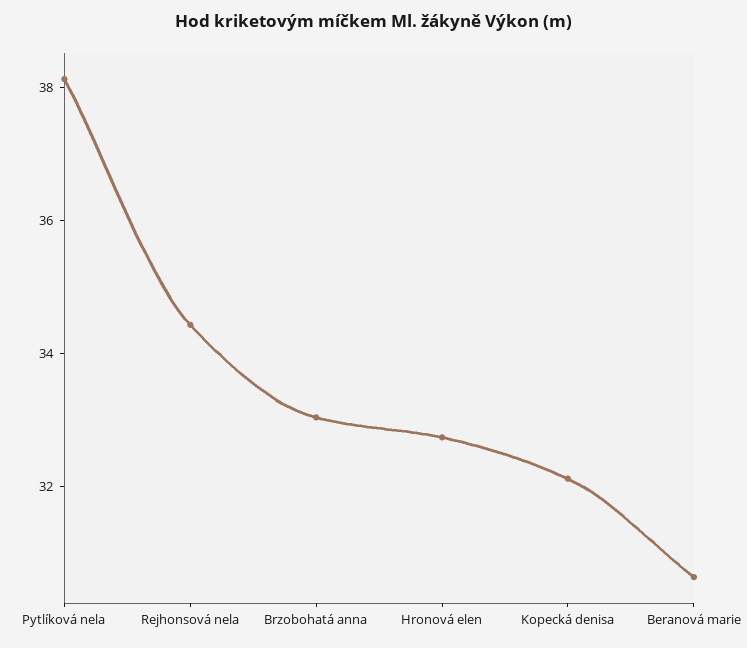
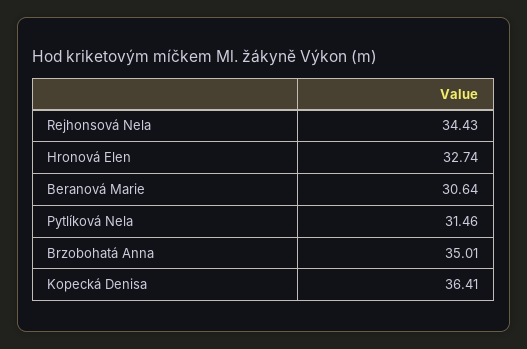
Pytlíková nela: 38 -> 31.46
Brzobohatá anna: 33 -> 35.01
Kopecká denisa: 32 -> 36.41

